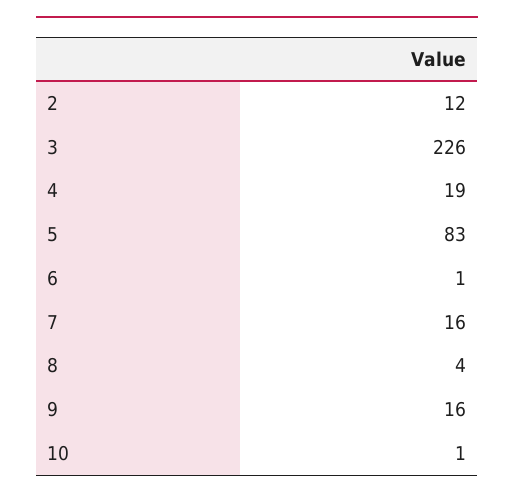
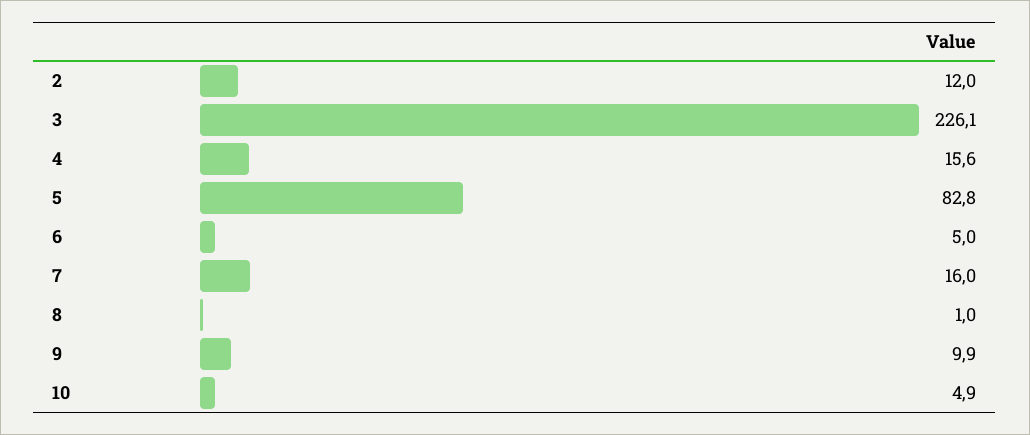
4: 19 -> 15.6
6: 1 -> 5
8: 4 -> 1
9: 16 -> 9.9
10: 1 -> 4.9

